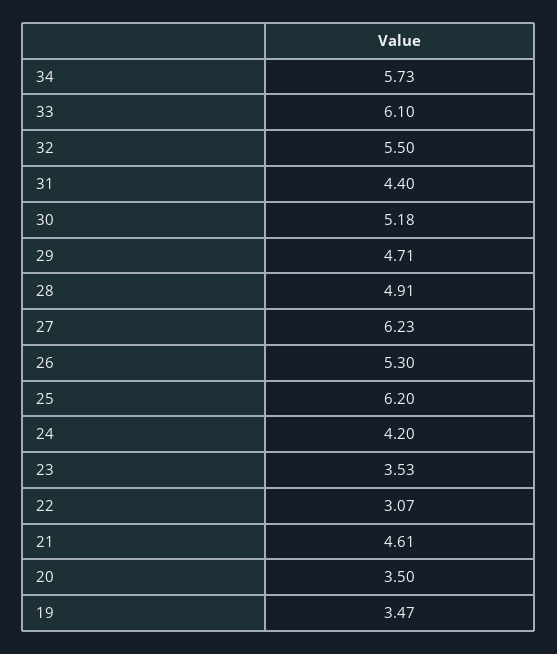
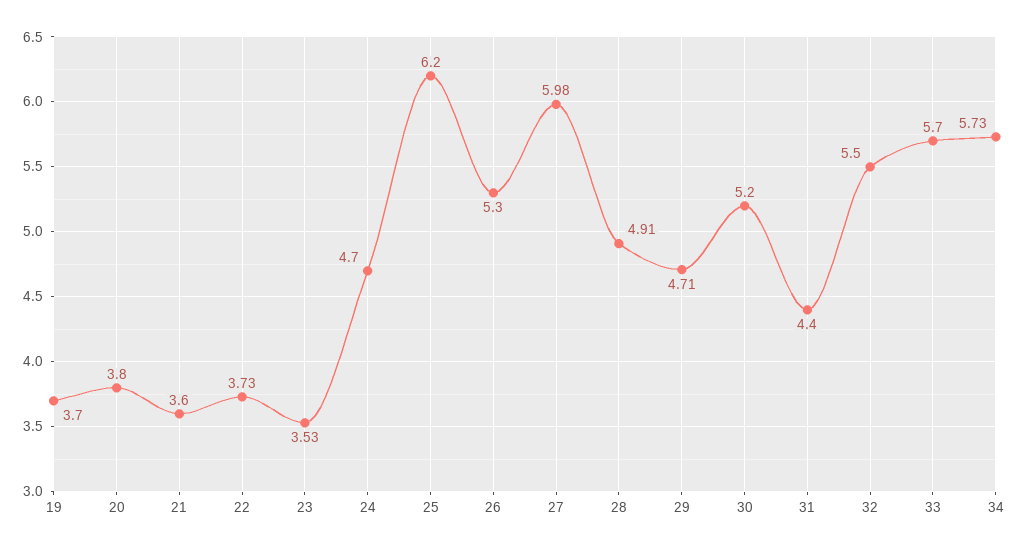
33: 6.1 -> 5.7
30: 5.18 -> 5.2
27: 6.23 -> 5.98
24: 4.2 -> 4.7
22: 3.07 -> 3.73
21: 4.61 -> 3.6
20: 3.5 -> 3.8
19: 3.47 -> 3.7

